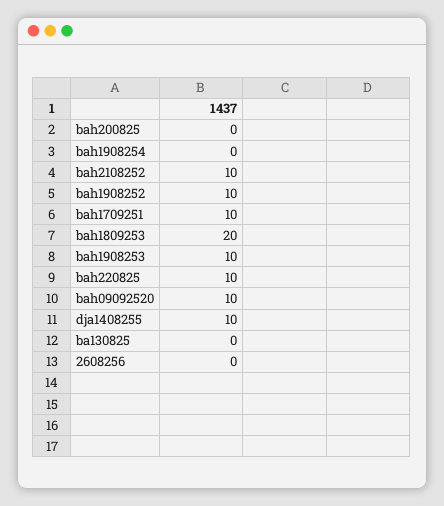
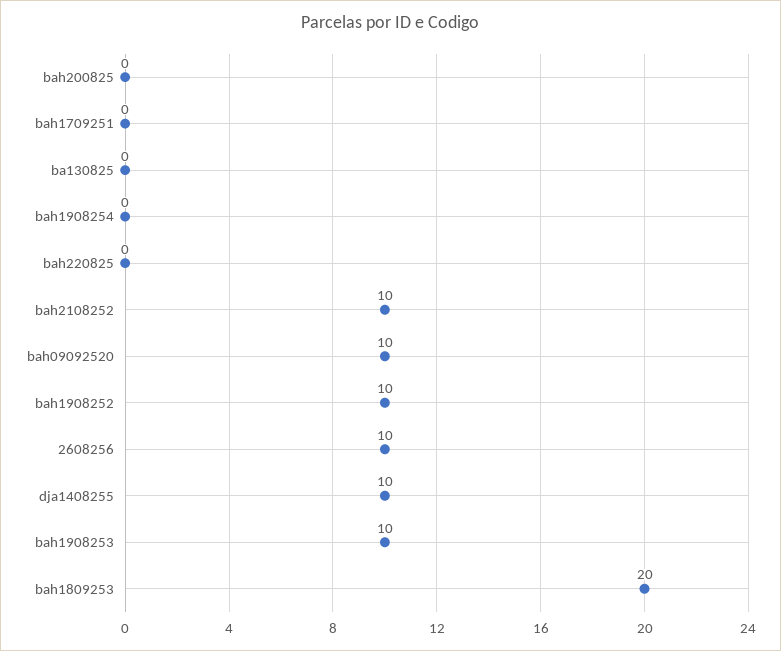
bah1709251: 10 -> 0
bah220825: 10 -> 0
2608256: 0 -> 10

